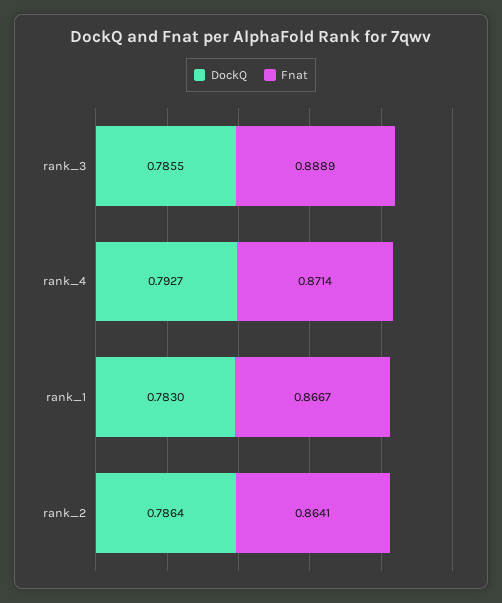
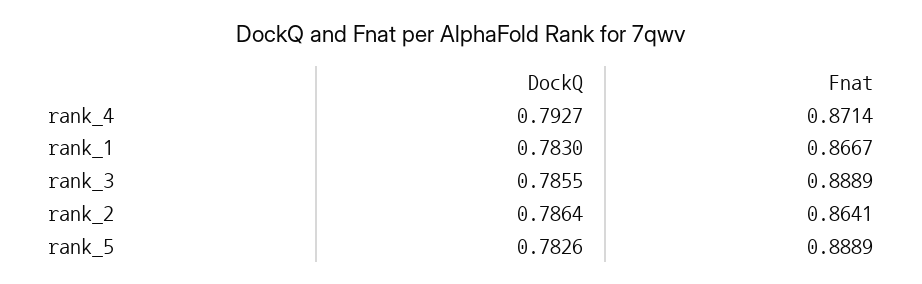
DockQ, rank_5: none -> 0.7826
Fnat, rank_5: none -> 0.8889

